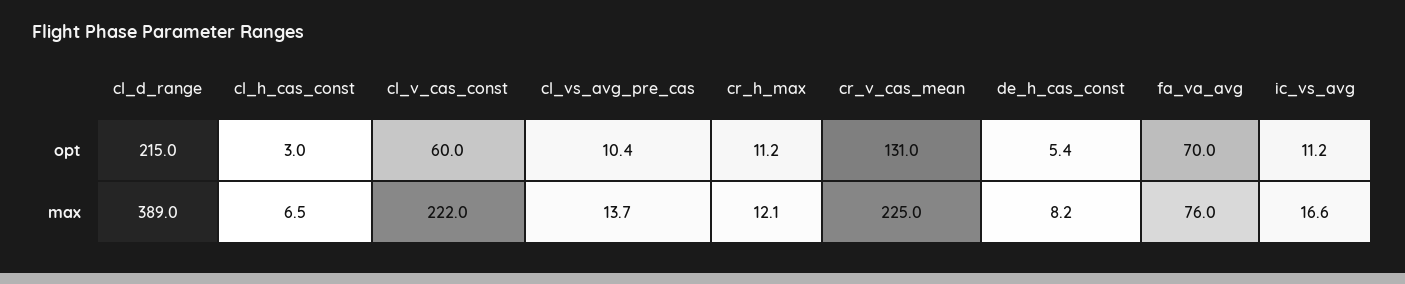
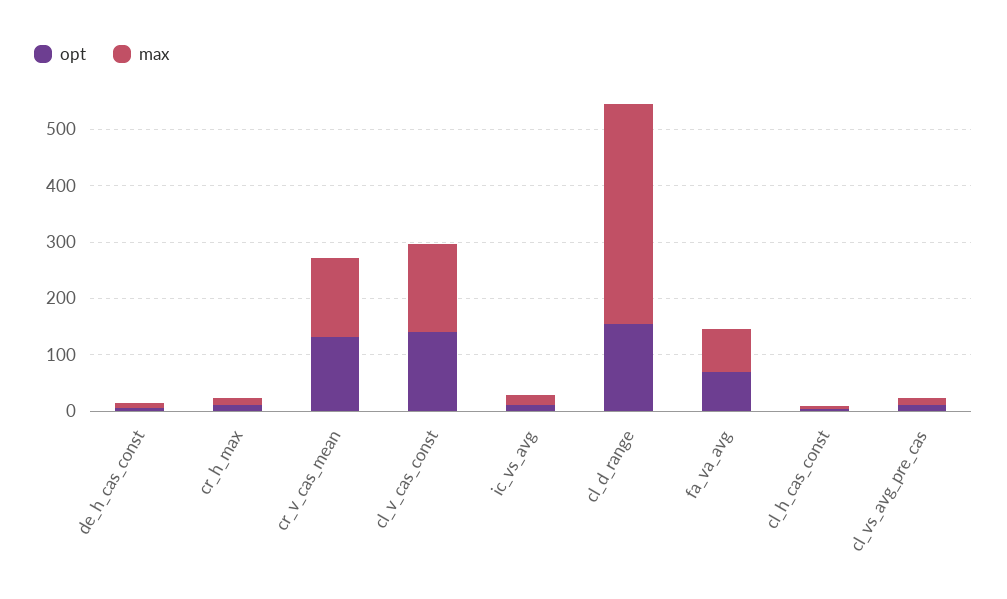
opt, cl_d_range: 215 -> 160
opt, cl_v_cas_const: 60 -> 140
max, cl_v_cas_const: 222 -> 160
max, cr_v_cas_mean: 225 -> 140

